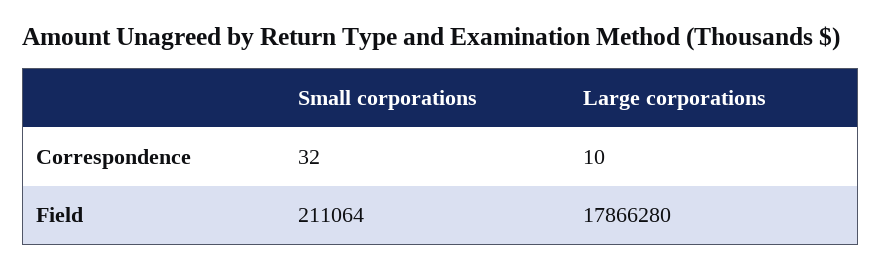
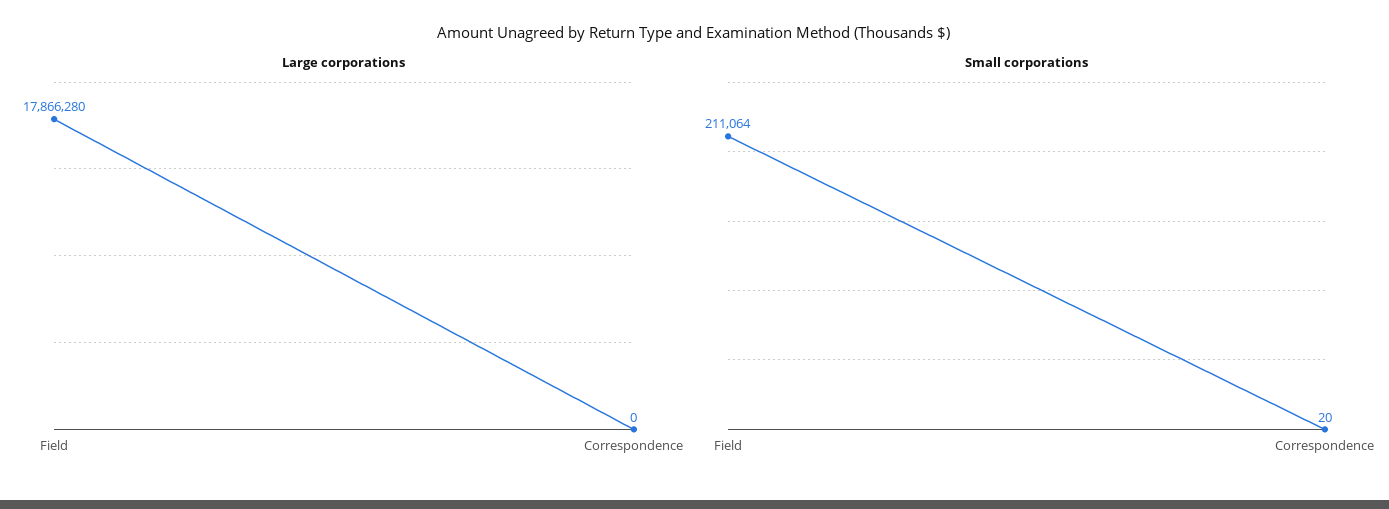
Small corporations, Correspondence: 32 -> 20
Large corporations, Correspondence: 10 -> 0

